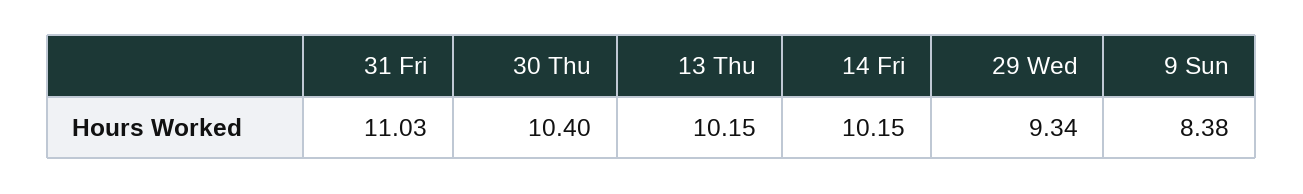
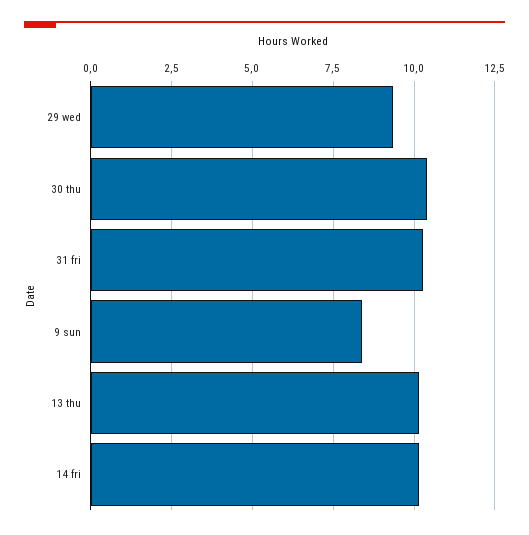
31 Fri: 11.03 -> 10.25

